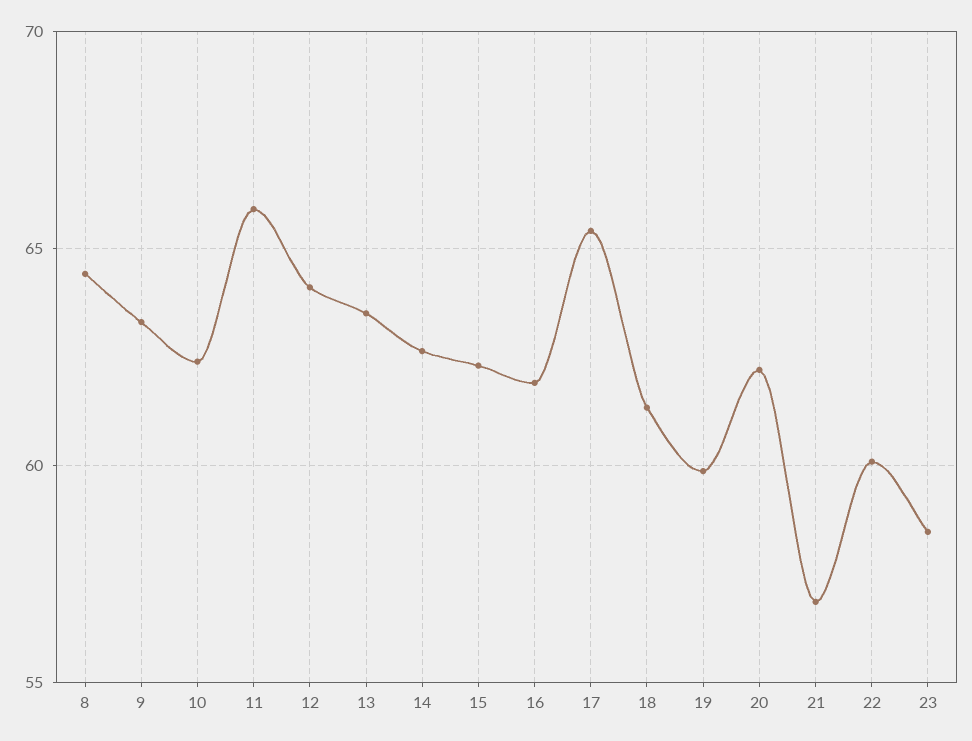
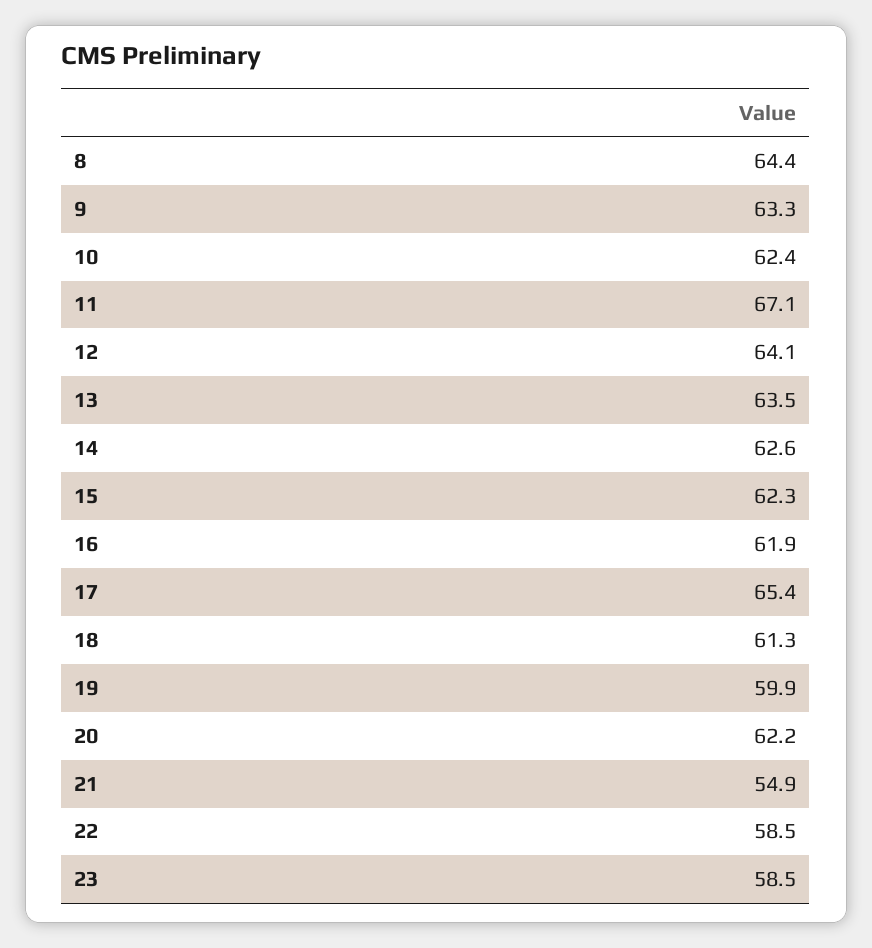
11: 66 -> 67.1
21: 57 -> 54.9
22: 60 -> 58.5

